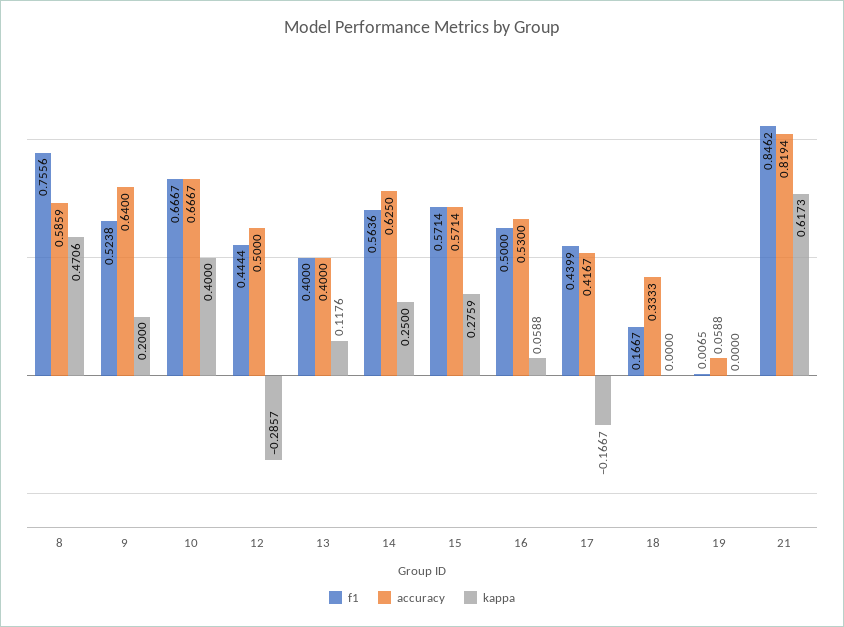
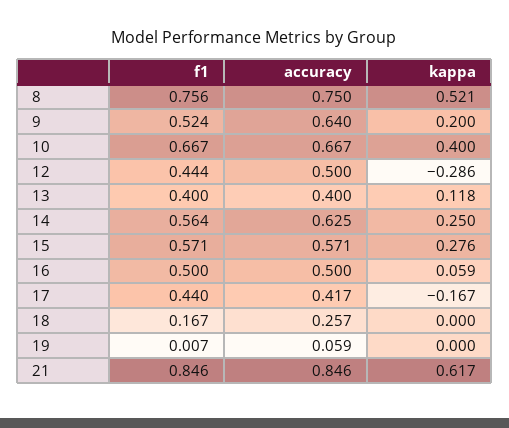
accuracy, 8: 0.5859 -> 0.75
kappa, 8: 0.4706 -> 0.521
accuracy, 16: 0.53 -> 0.5
accuracy, 18: 0.3333 -> 0.257
accuracy, 21: 0.8194 -> 0.846

